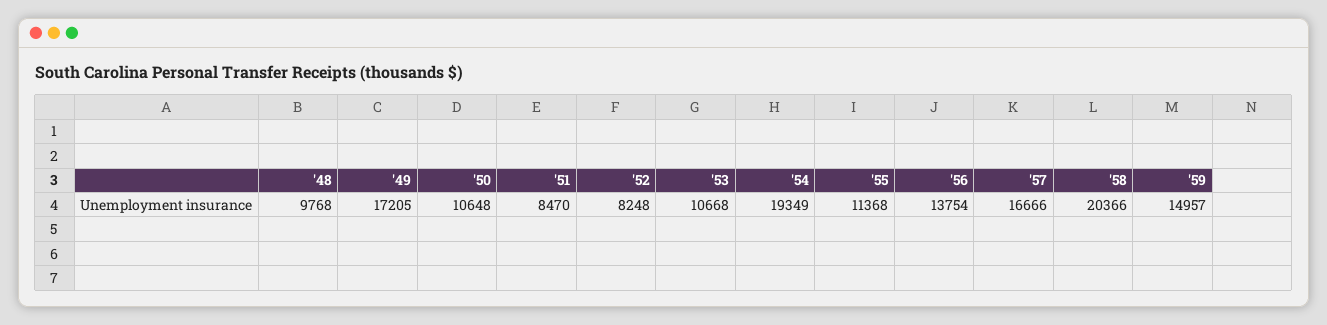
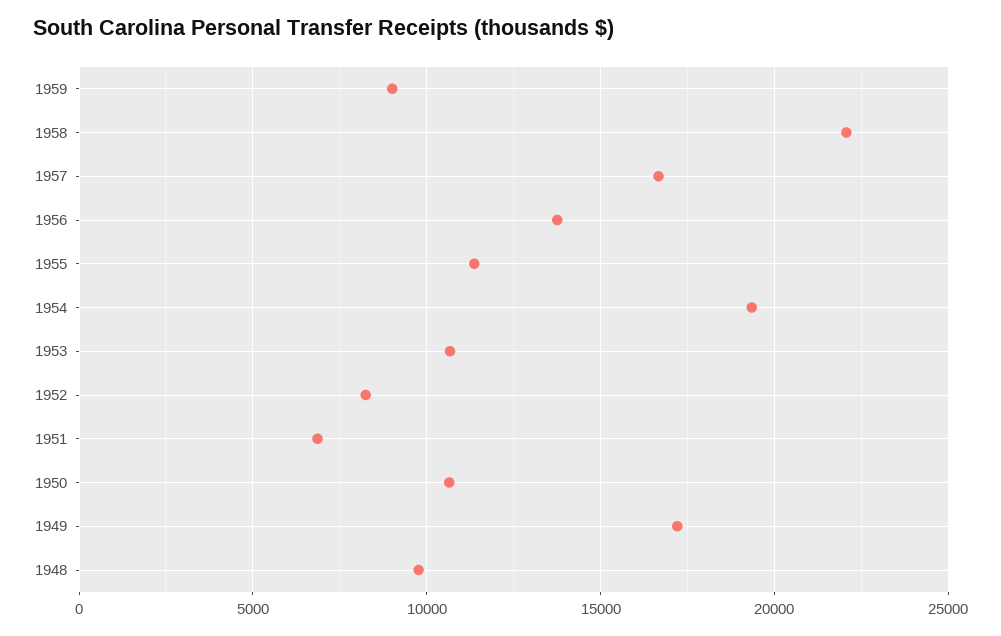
'51: 8470 -> 7000
'58: 20366 -> 22000
'59: 14957 -> 9000

